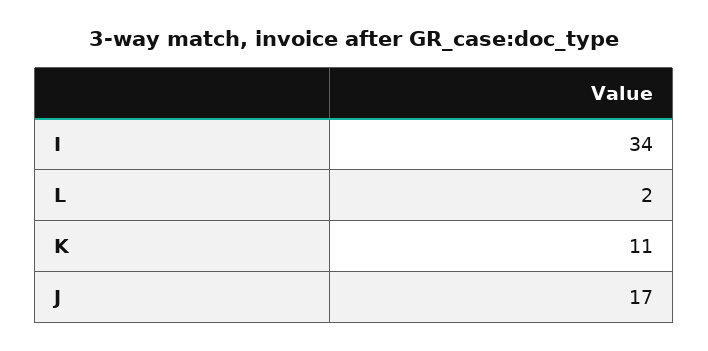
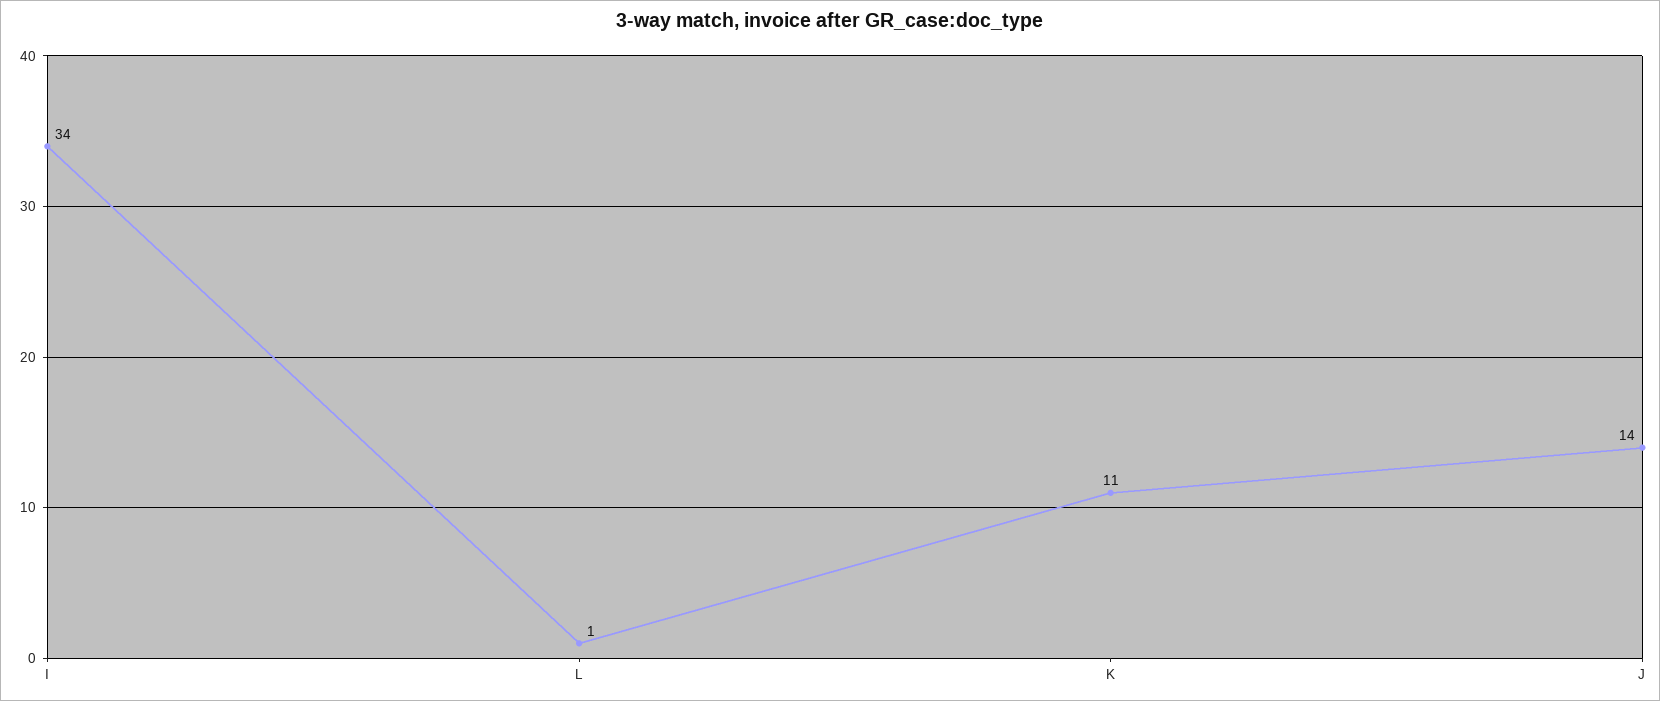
L: 2 -> 1
J: 17 -> 14

